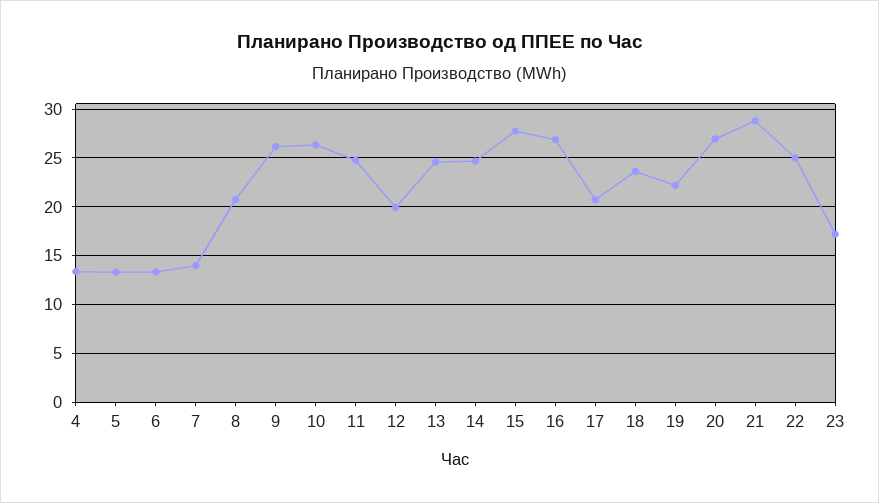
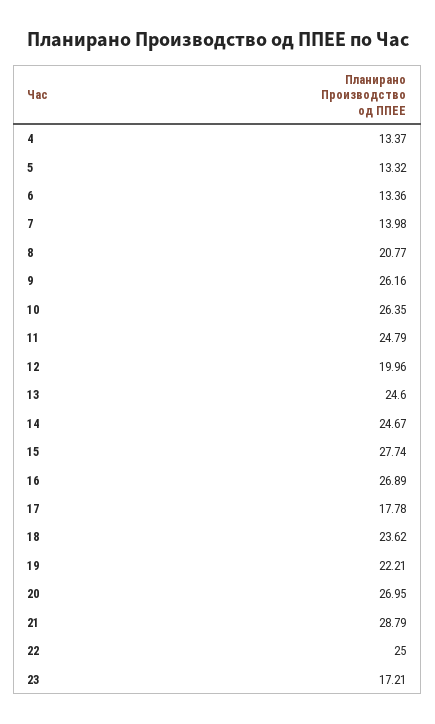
17: 21 -> 17.78

